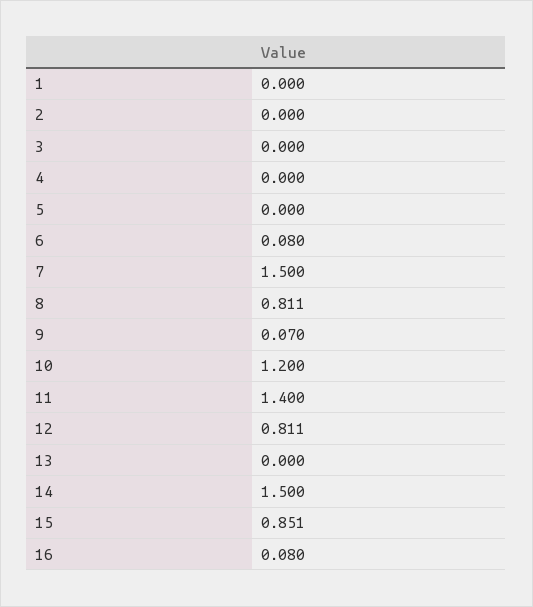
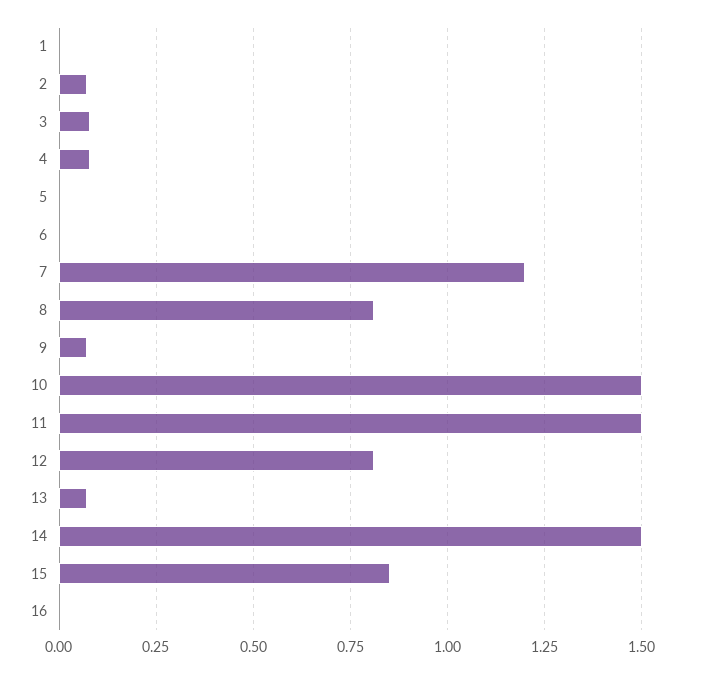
2: 0 -> 0.075
3: 0 -> 0.075
4: 0 -> 0.075
6: 0.08 -> 0
7: 1.5 -> 1.2
10: 1.2 -> 1.5
11: 1.4 -> 1.5
13: 0 -> 0.075
16: 0.08 -> 0

